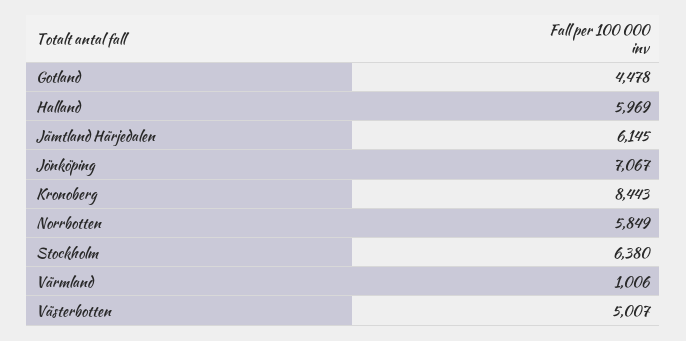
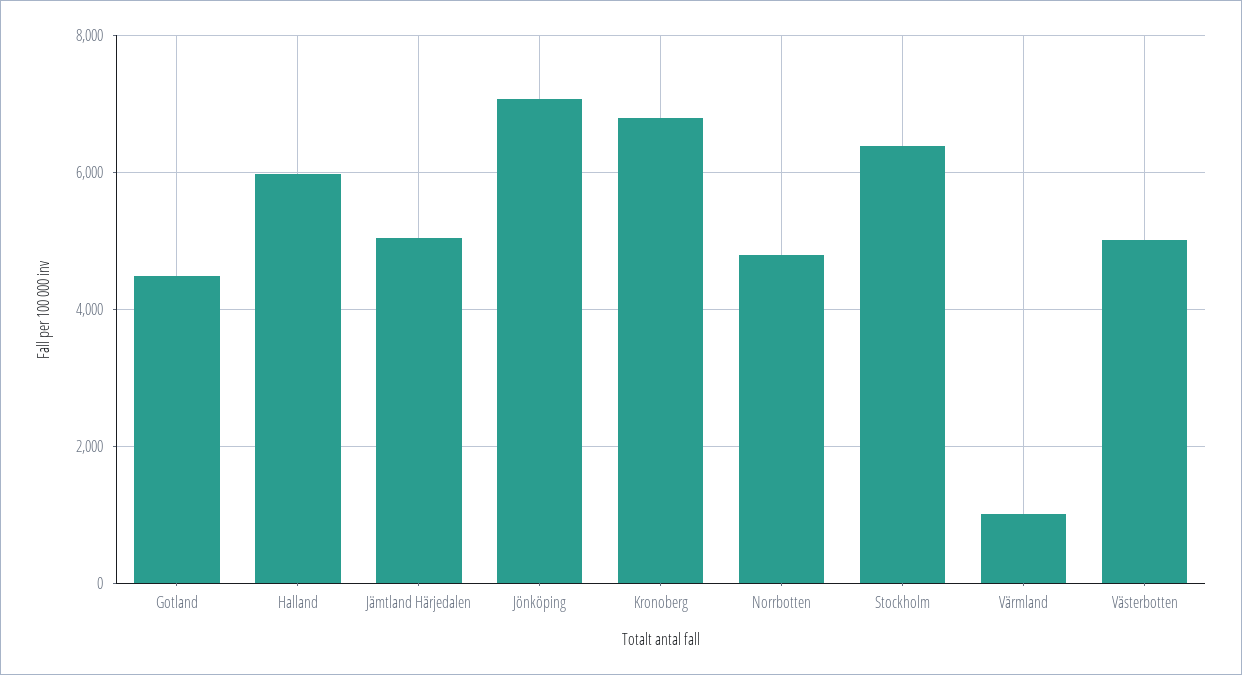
Jämtland Härjedalen: 6145 -> 5000
Kronoberg: 8443 -> 6800
Norrbotten: 5849 -> 4800

